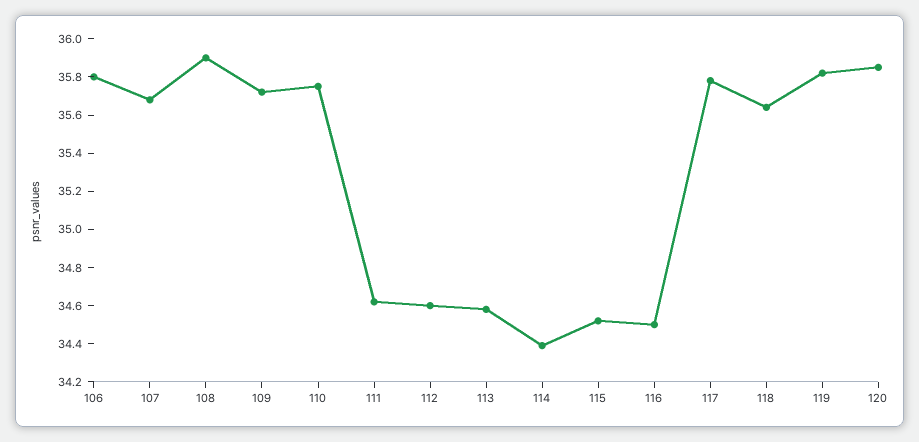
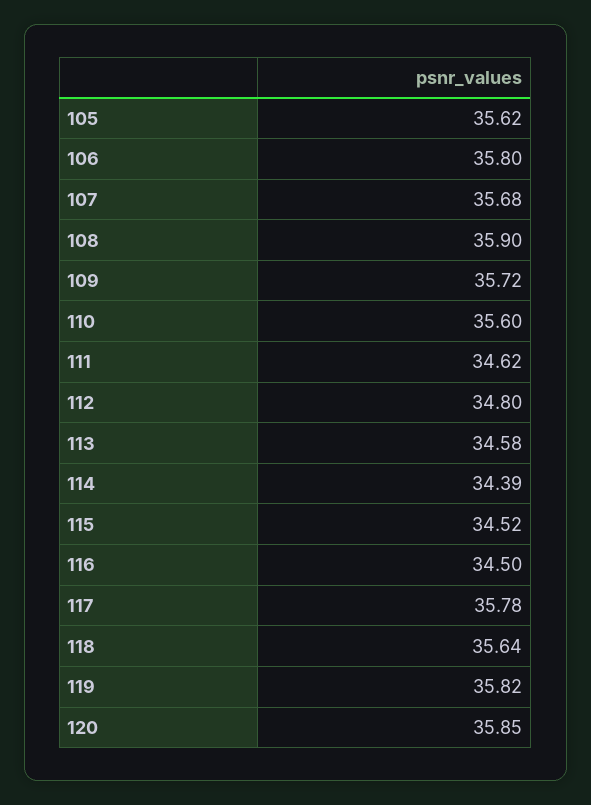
110: 35.75 -> 35.6
112: 34.6 -> 34.8
105: none -> 35.62

